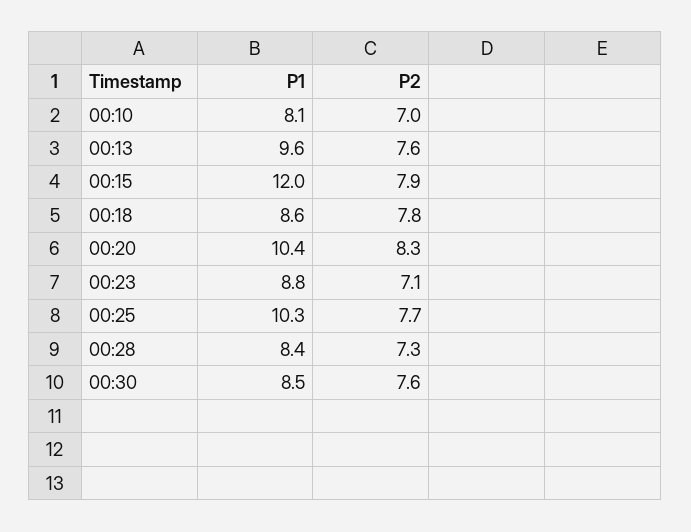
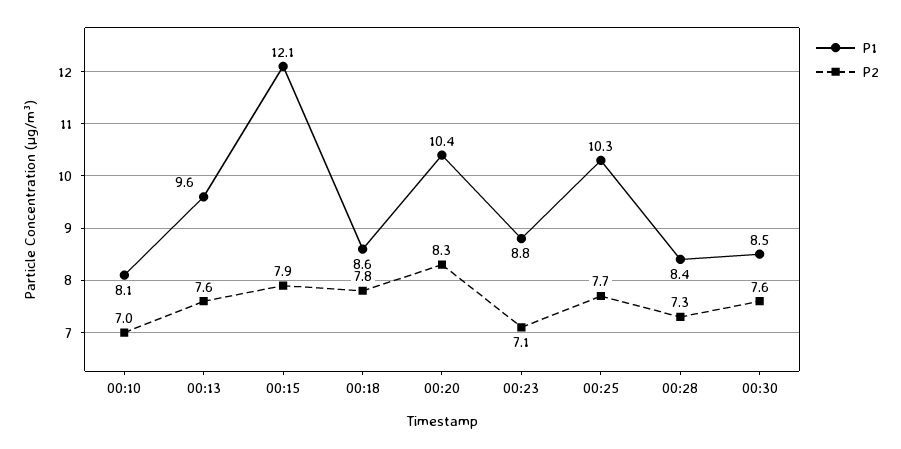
P1, 00:15: 12 -> 12.1

